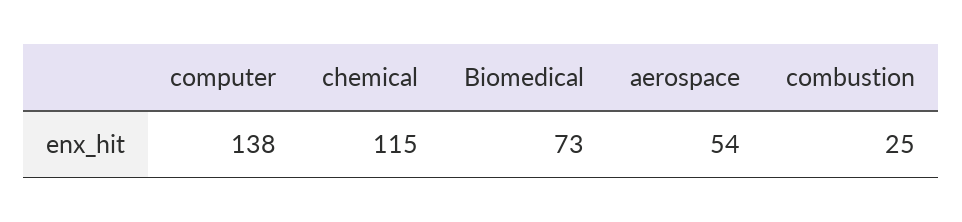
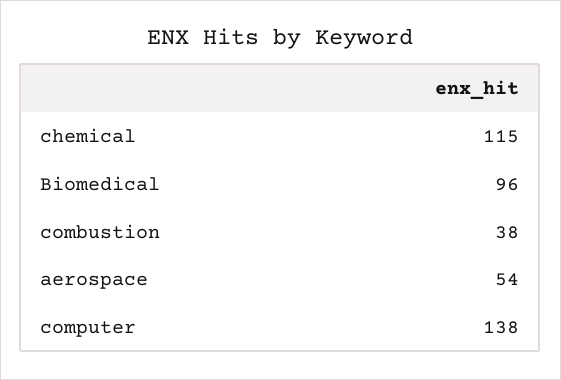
Biomedical: 73 -> 96
combustion: 25 -> 38

